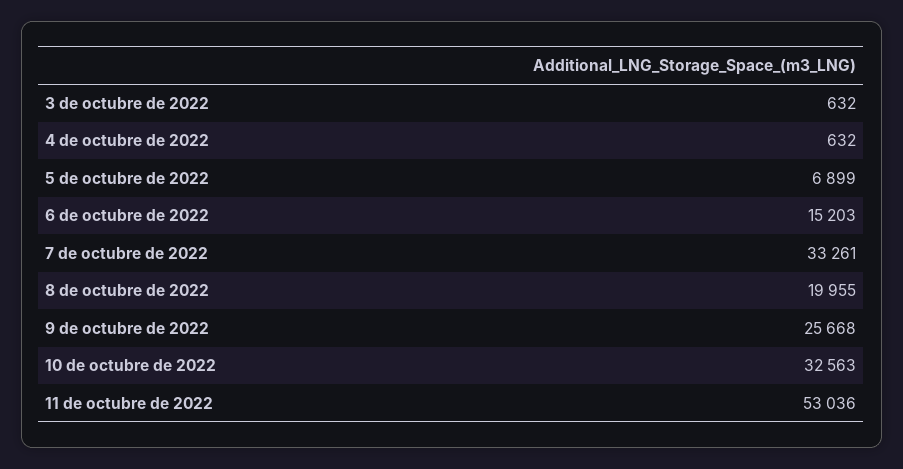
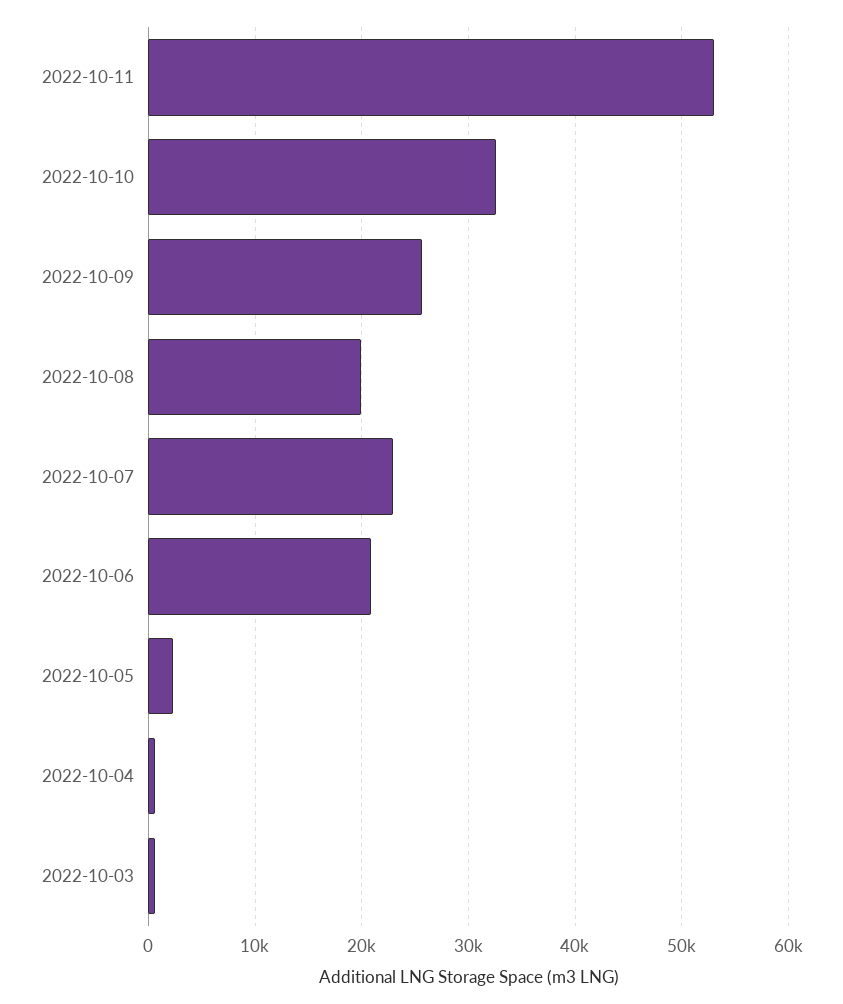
5 de octubre de 2022: 6899 -> 2000
6 de octubre de 2022: 15203 -> 21000
7 de octubre de 2022: 33261 -> 23000

